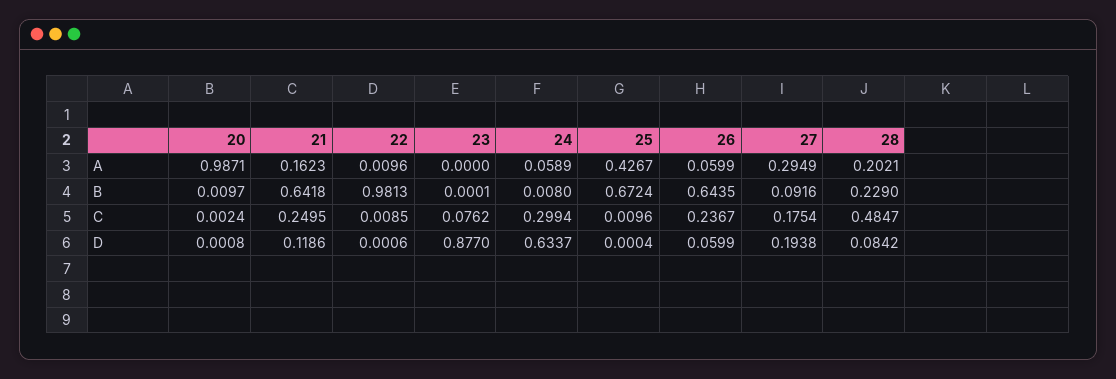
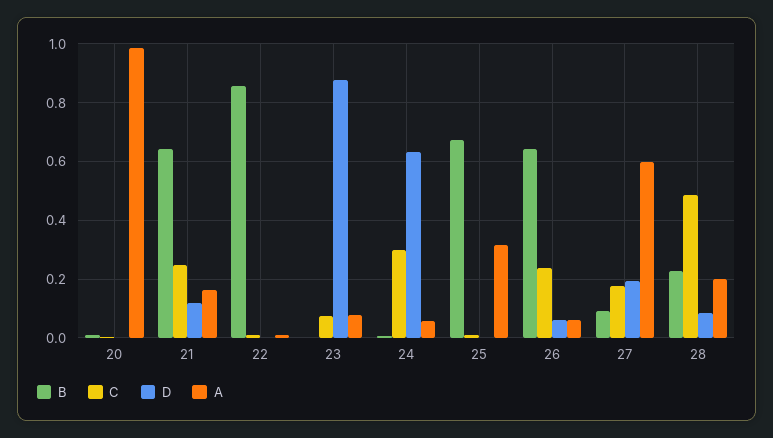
A, 23: 0 -> 0.075
A, 25: 0.4267 -> 0.325
A, 27: 0.2949 -> 0.6
B, 22: 0.9813 -> 0.85

